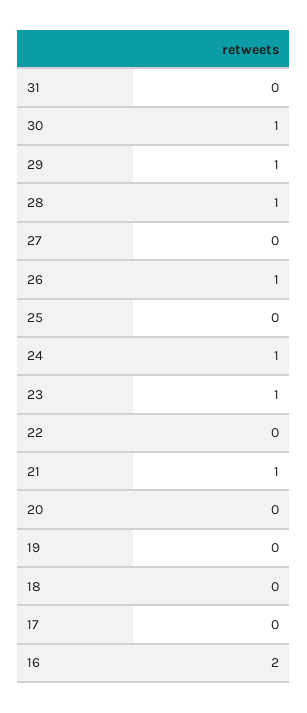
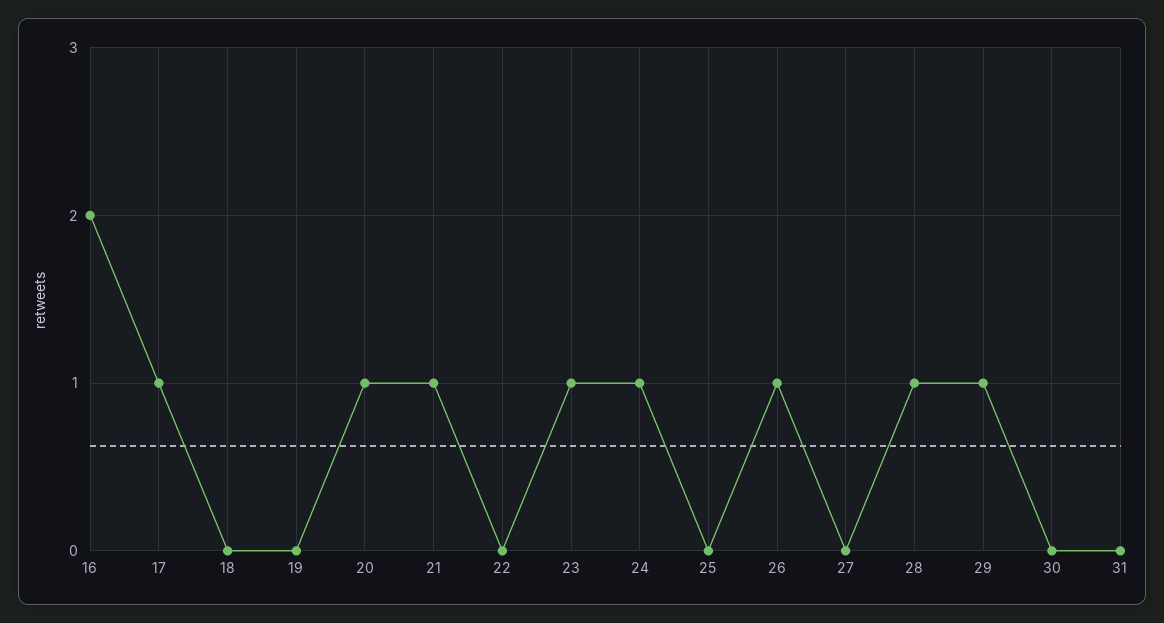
30: 1 -> 0
20: 0 -> 1
17: 0 -> 1

